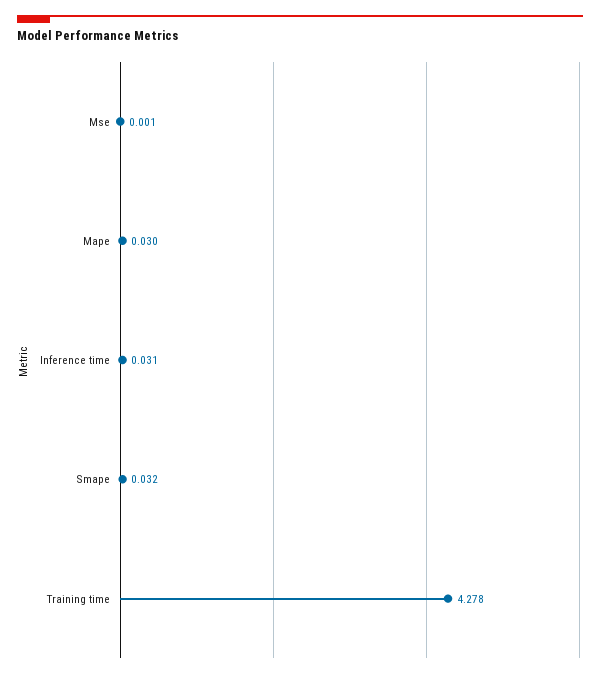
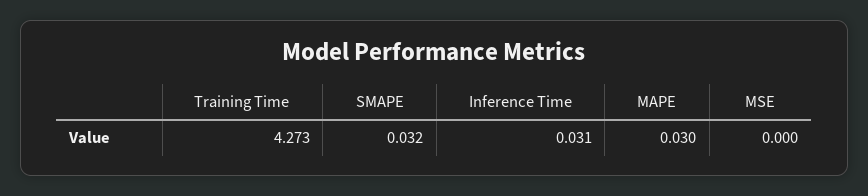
Mse: 0.001 -> 0
Training time: 4.278 -> 4.273

